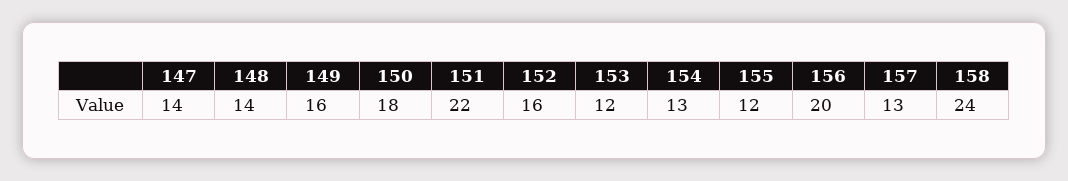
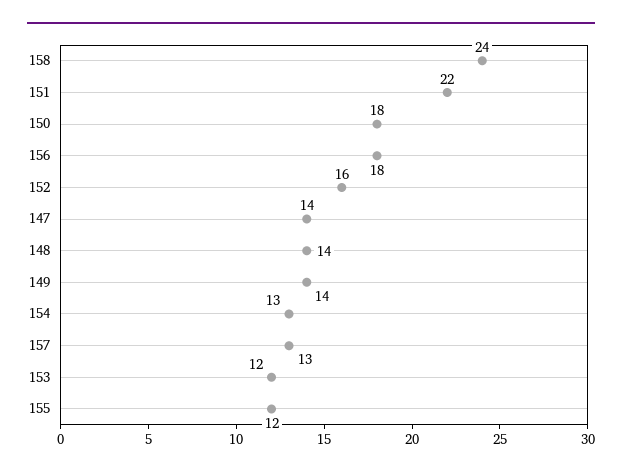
149: 16 -> 14
156: 20 -> 18

